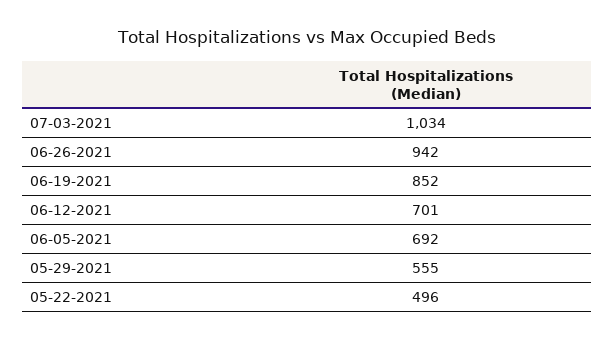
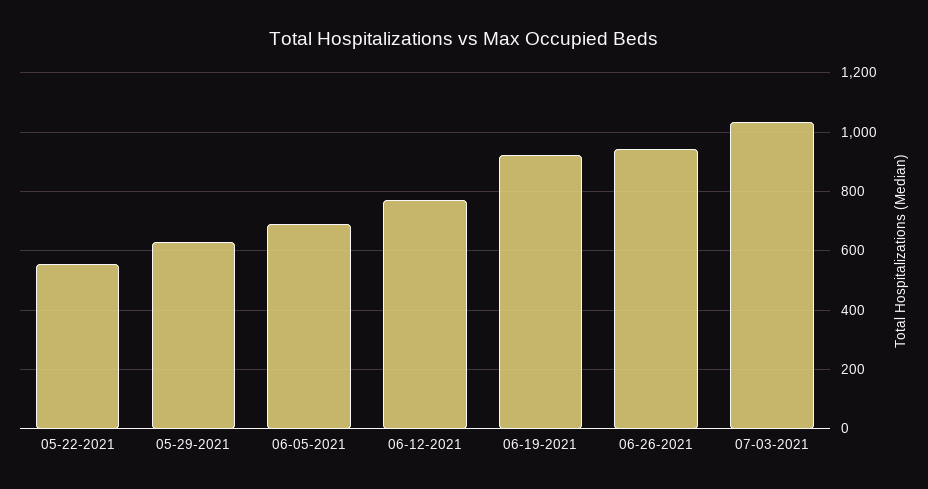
06-19-2021: 852 -> 925
06-12-2021: 701 -> 775
05-29-2021: 555 -> 625
05-22-2021: 496 -> 550

